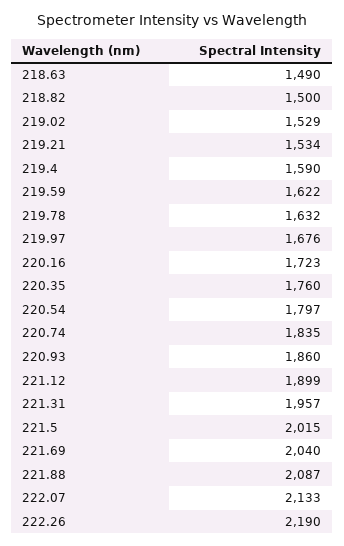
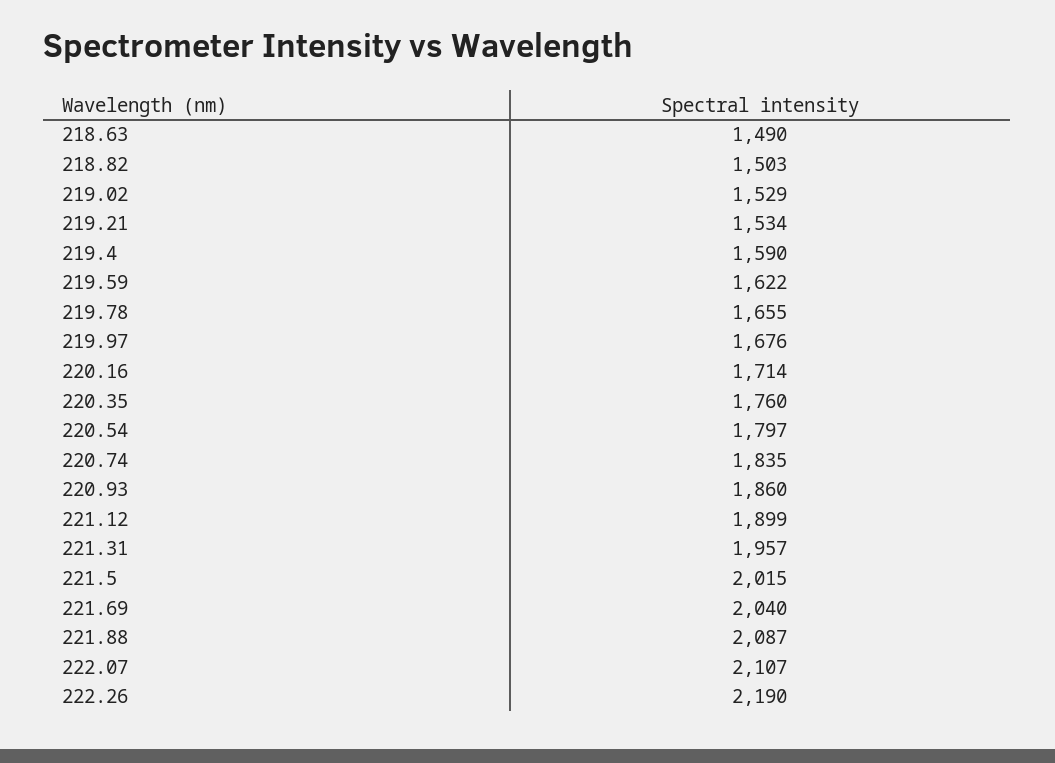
218.82: 1500 -> 1503
219.78: 1632 -> 1655
220.16: 1723 -> 1714
222.07: 2133 -> 2107

